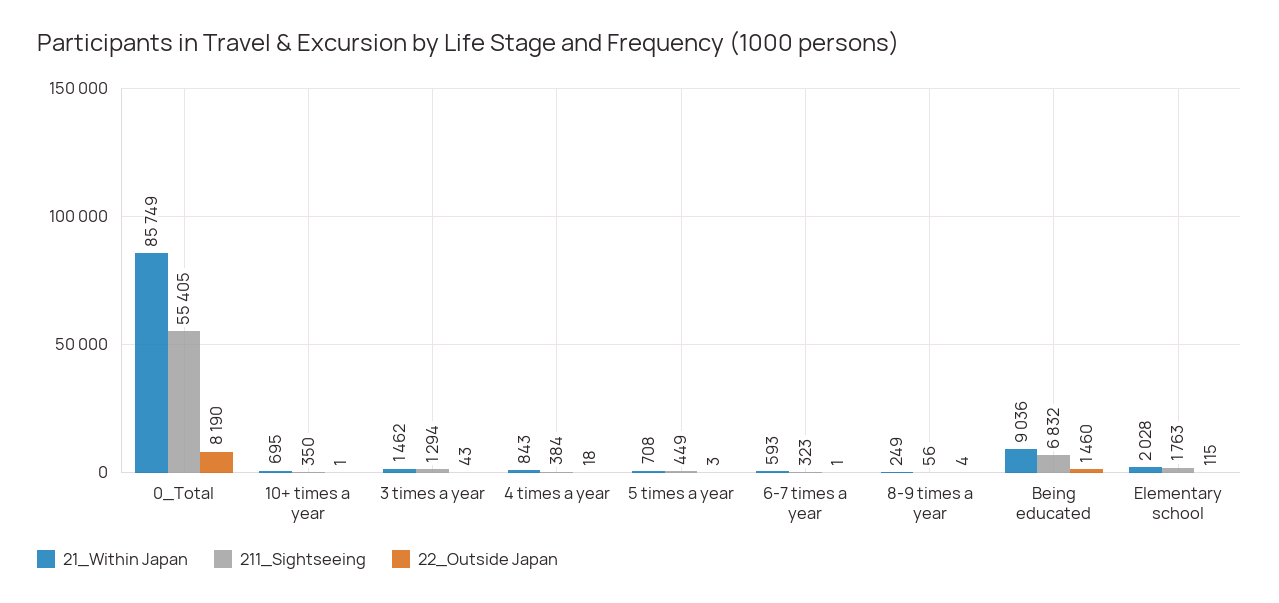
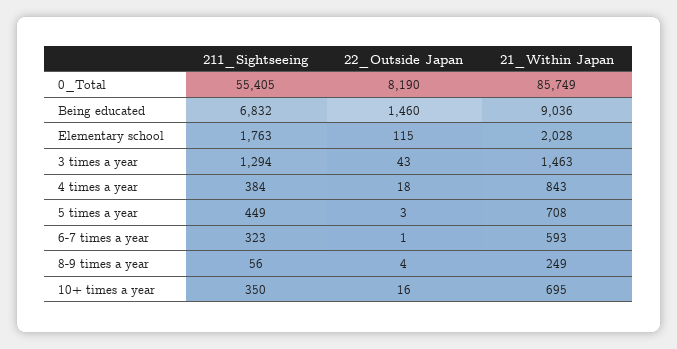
22_Outside Japan, 10+ times a year: 1 -> 16
21_Within Japan, 3 times a year: 1462 -> 1463

